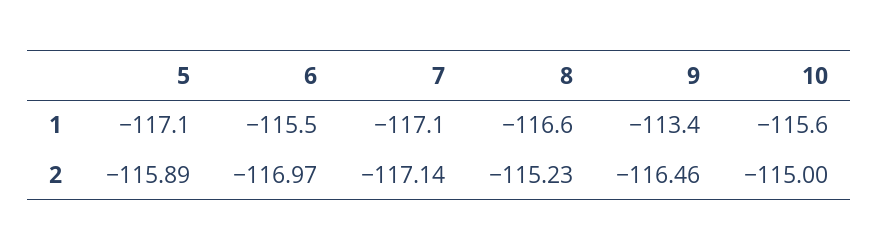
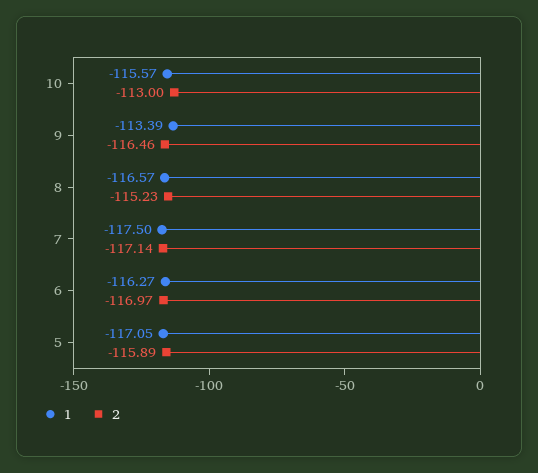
1, 6: -115.5 -> -116.27
1, 7: -117.1 -> -117.5
2, 10: -115 -> -113

